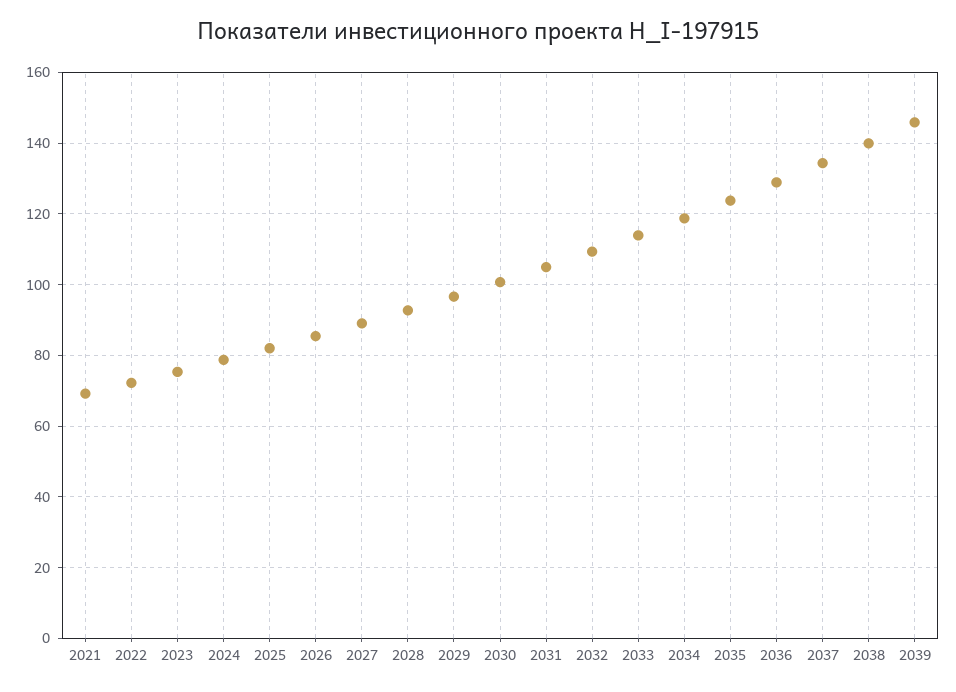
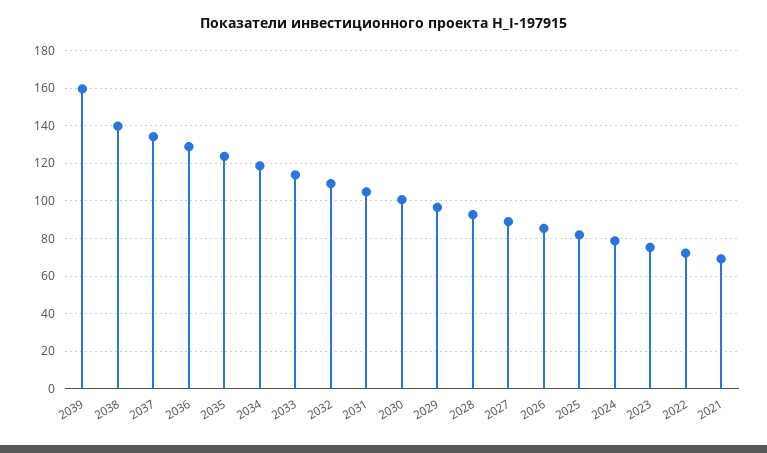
2039: 146 -> 160

